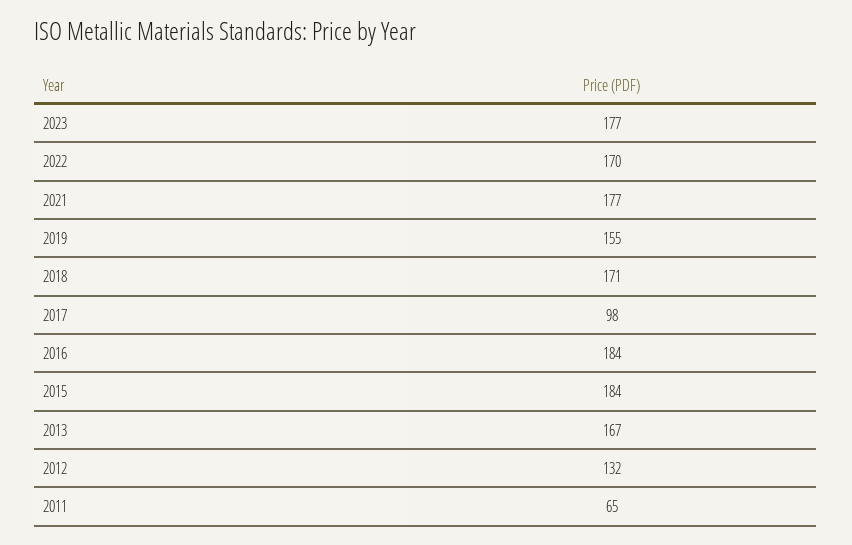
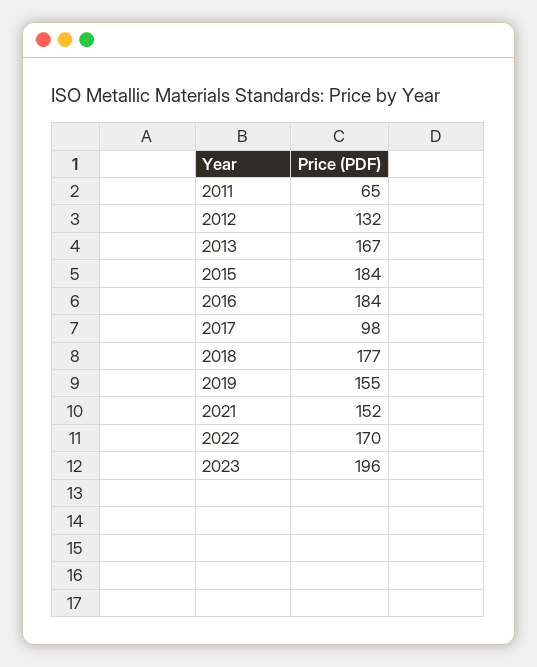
2023: 177 -> 196
2021: 177 -> 152
2018: 171 -> 177

